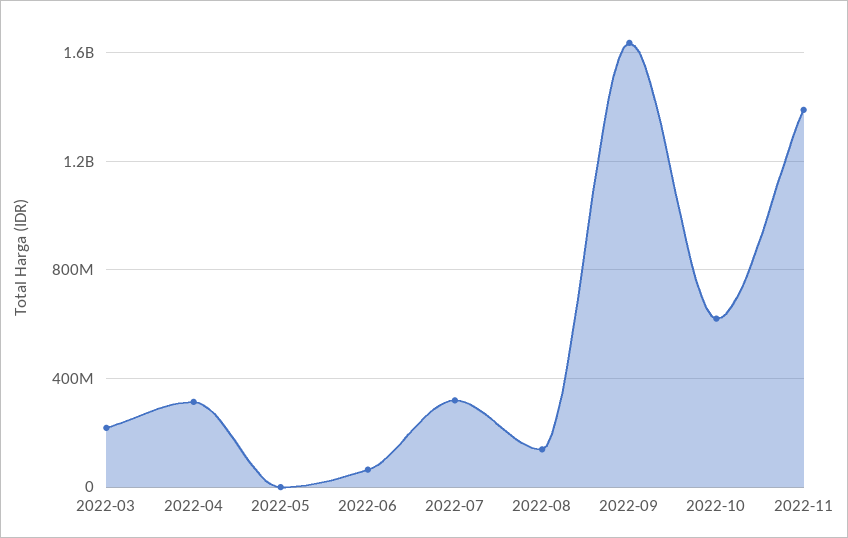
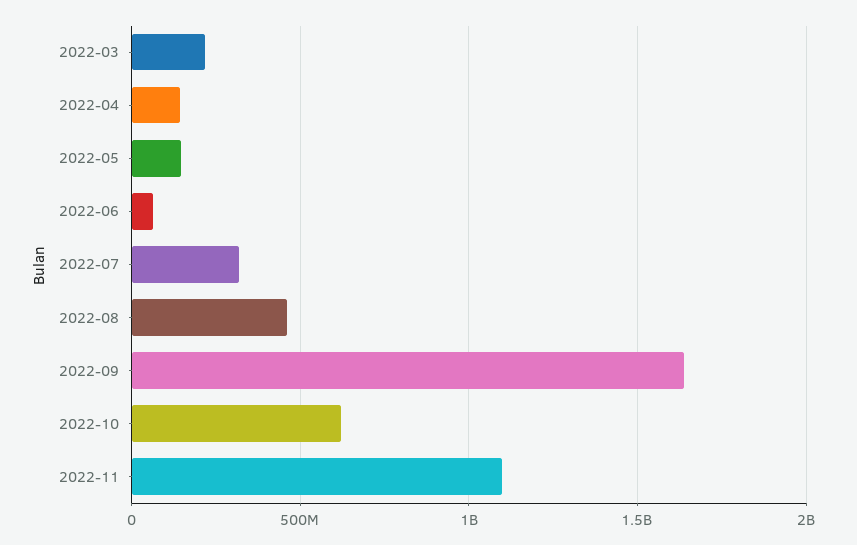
2022-04: 300000000 -> 150000000
2022-05: 0 -> 150000000
2022-08: 150000000 -> 450000000
2022-11: 1400000000 -> 1100000000

